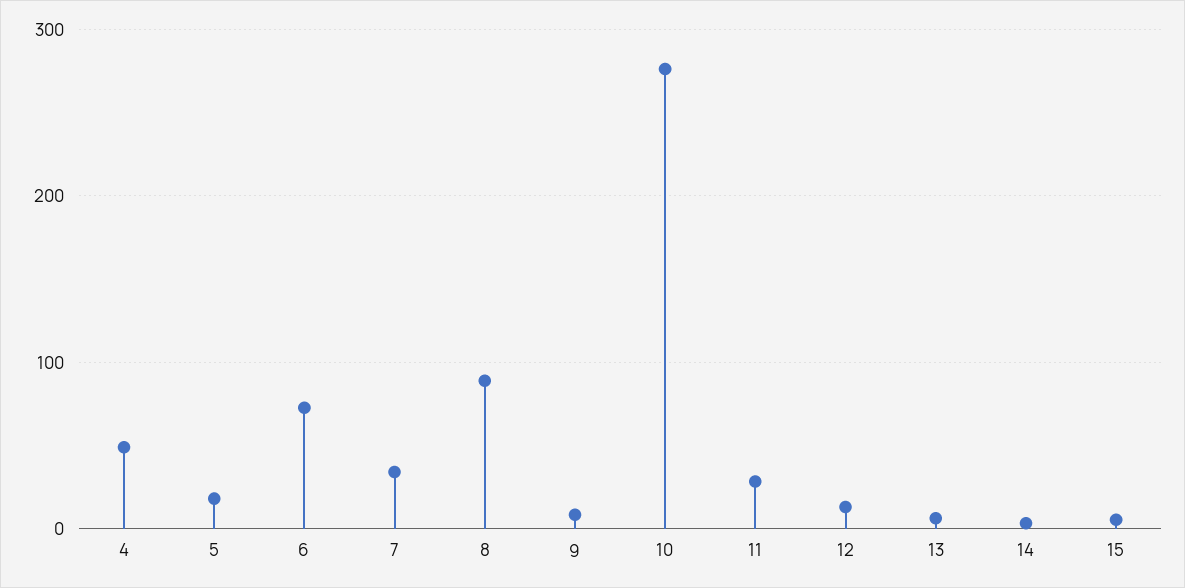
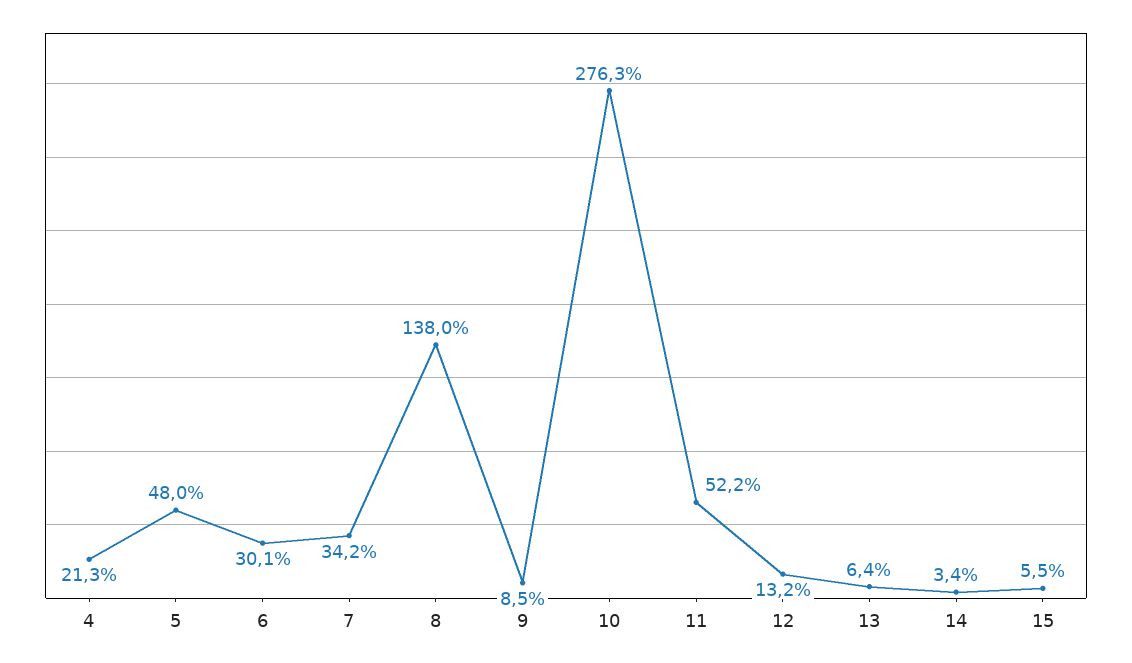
4: 50 -> 21.3
5: 20 -> 48
6: 70 -> 30.1
8: 90 -> 138
11: 30 -> 52.2

